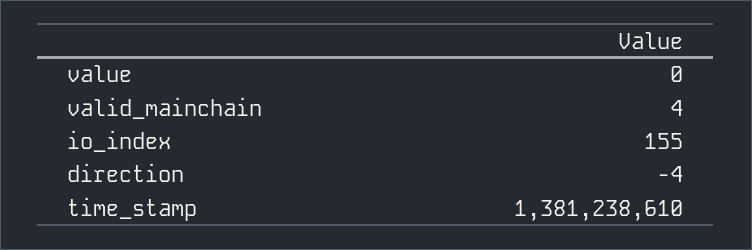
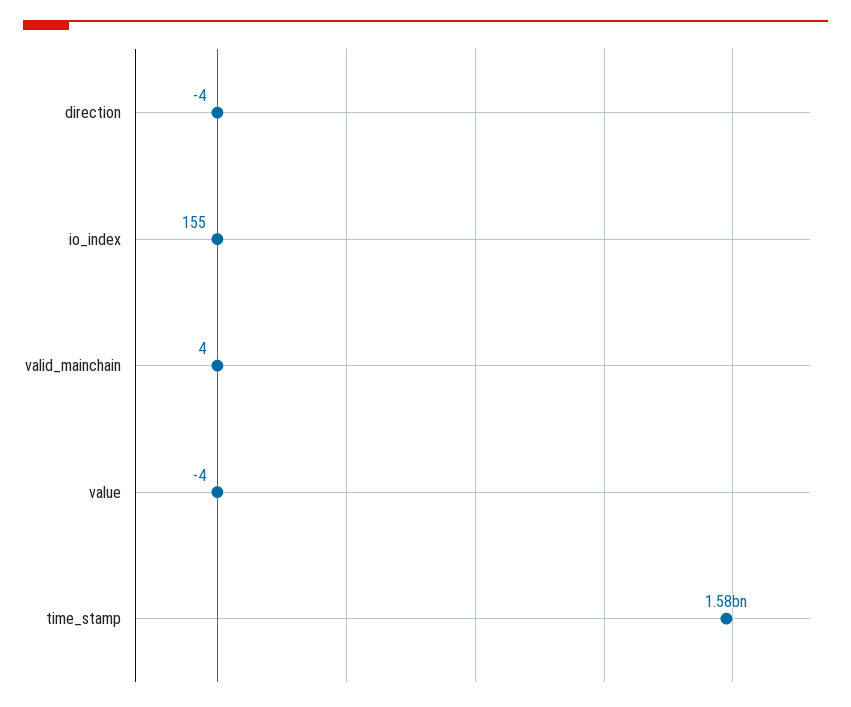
value: 0 -> -4
time_stamp: 1381238610 -> 1580000000

